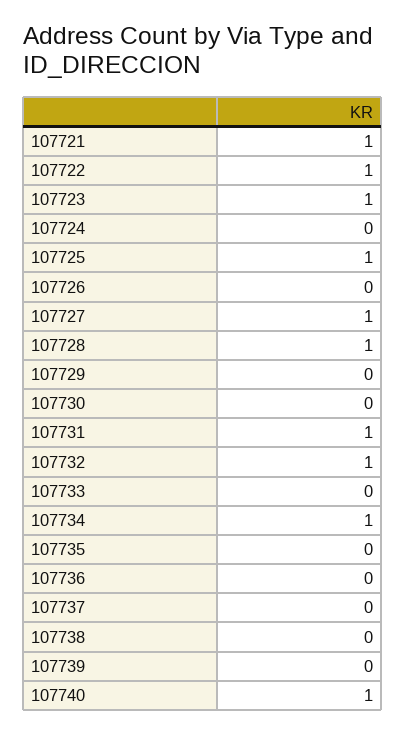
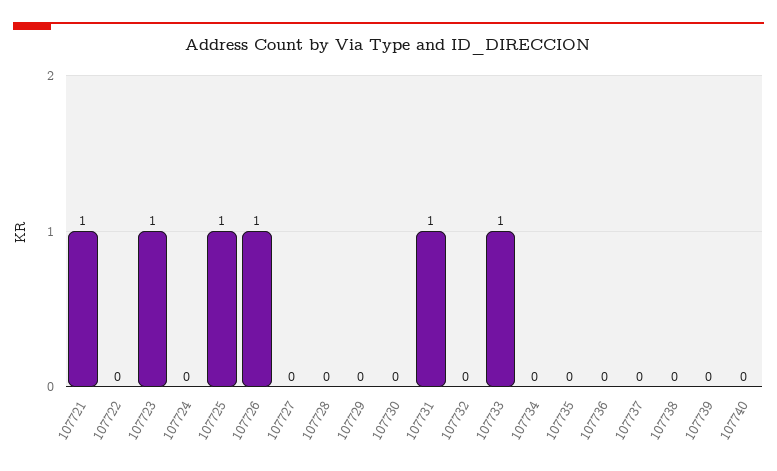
107722: 1 -> 0
107726: 0 -> 1
107727: 1 -> 0
107728: 1 -> 0
107732: 1 -> 0
107733: 0 -> 1
107734: 1 -> 0
107740: 1 -> 0

